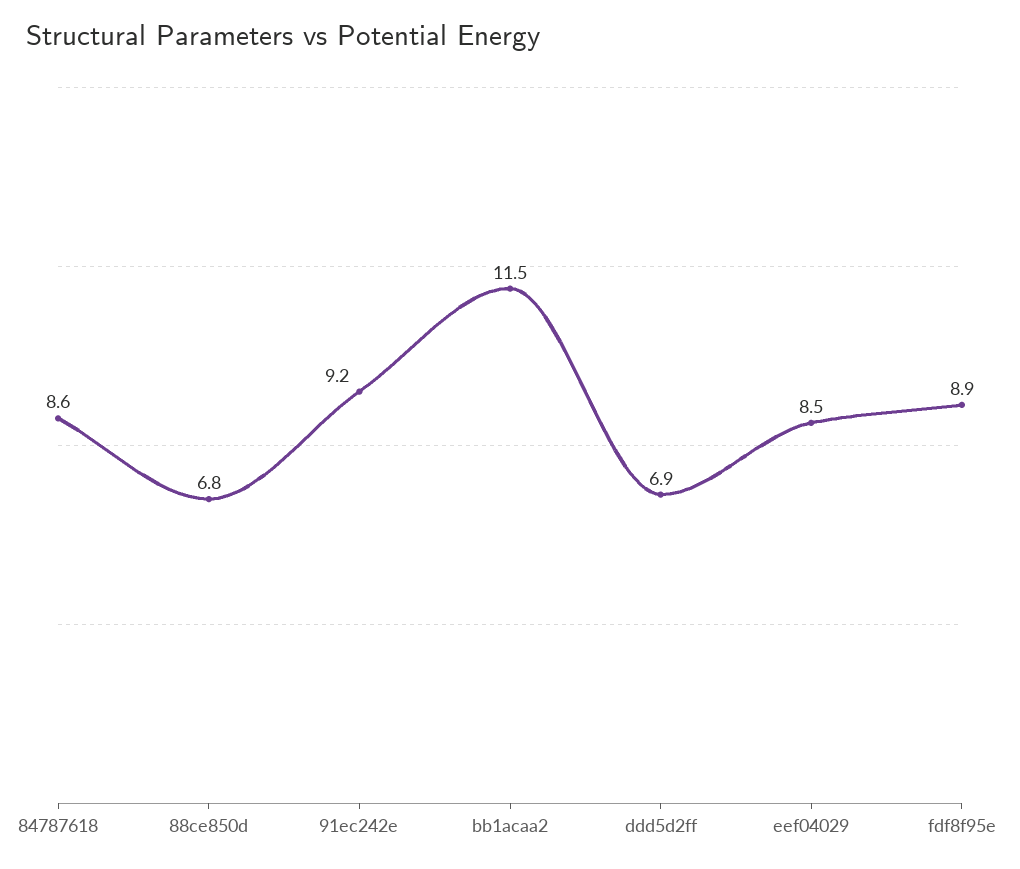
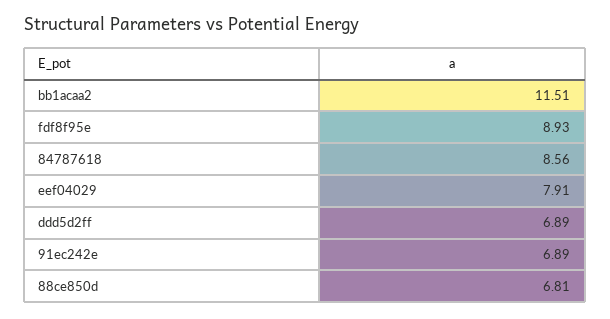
91ec242e: 9.2 -> 6.89
eef04029: 8.5 -> 7.91

